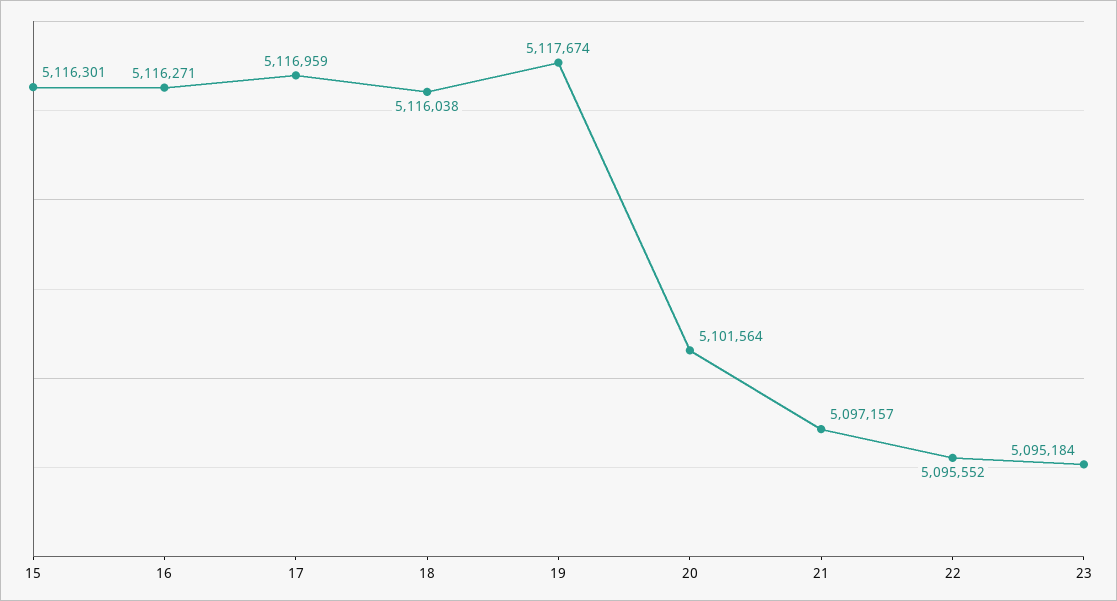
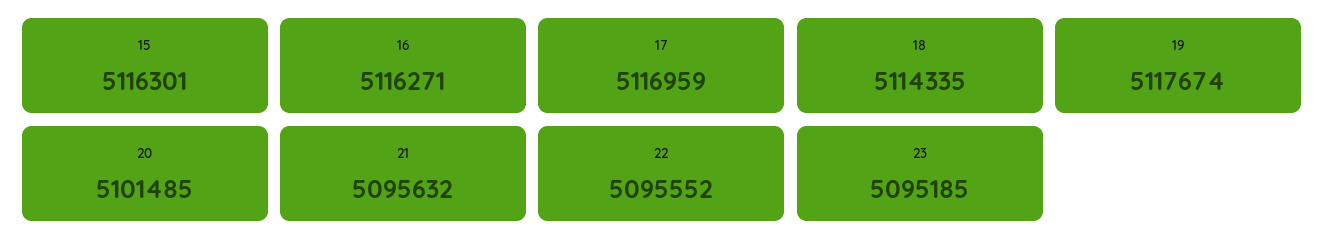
18: 5116038 -> 5114335
20: 5101564 -> 5101485
21: 5097157 -> 5095632
23: 5095184 -> 5095185

